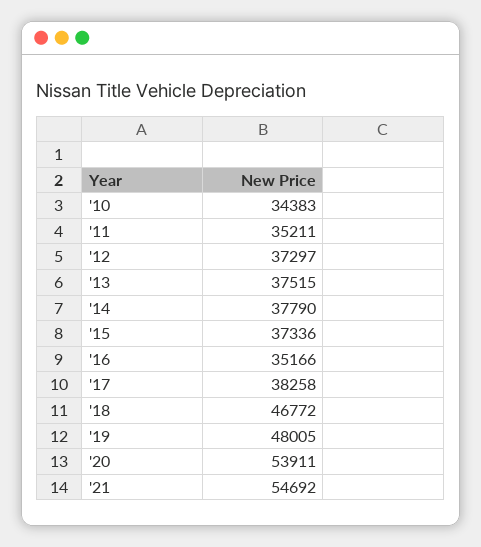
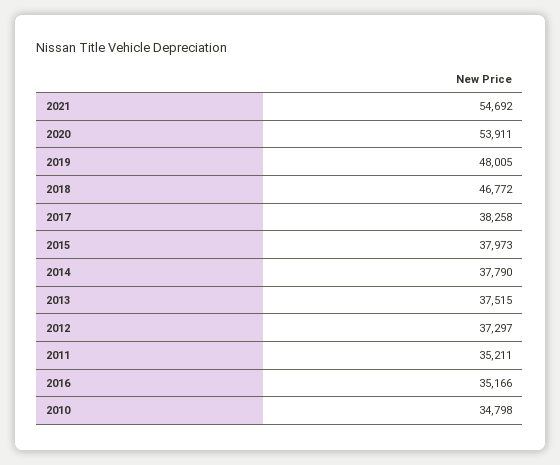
'10: 34383 -> 34798
'15: 37336 -> 37973

